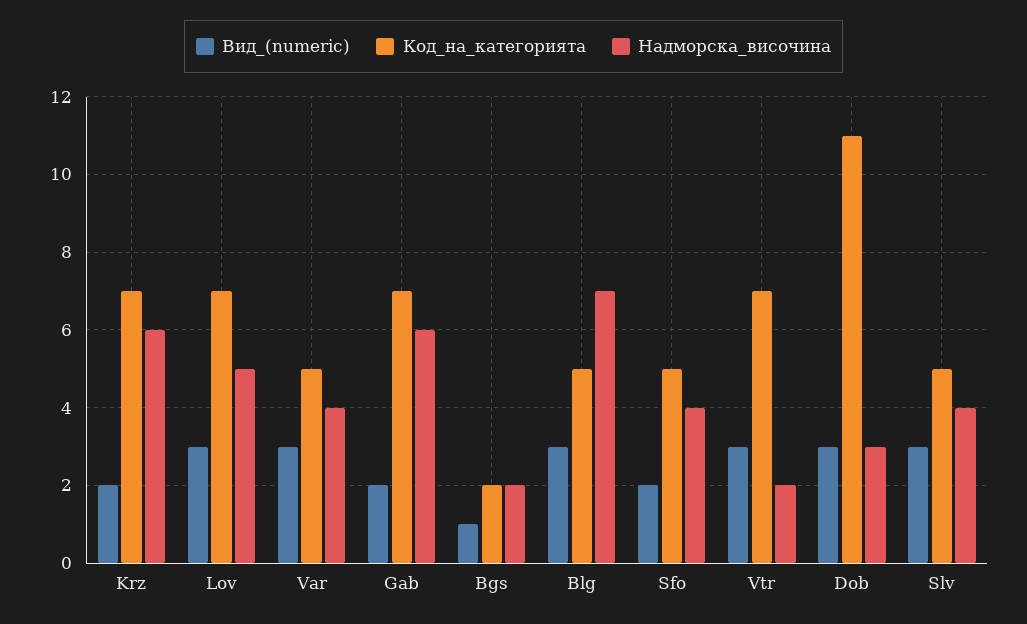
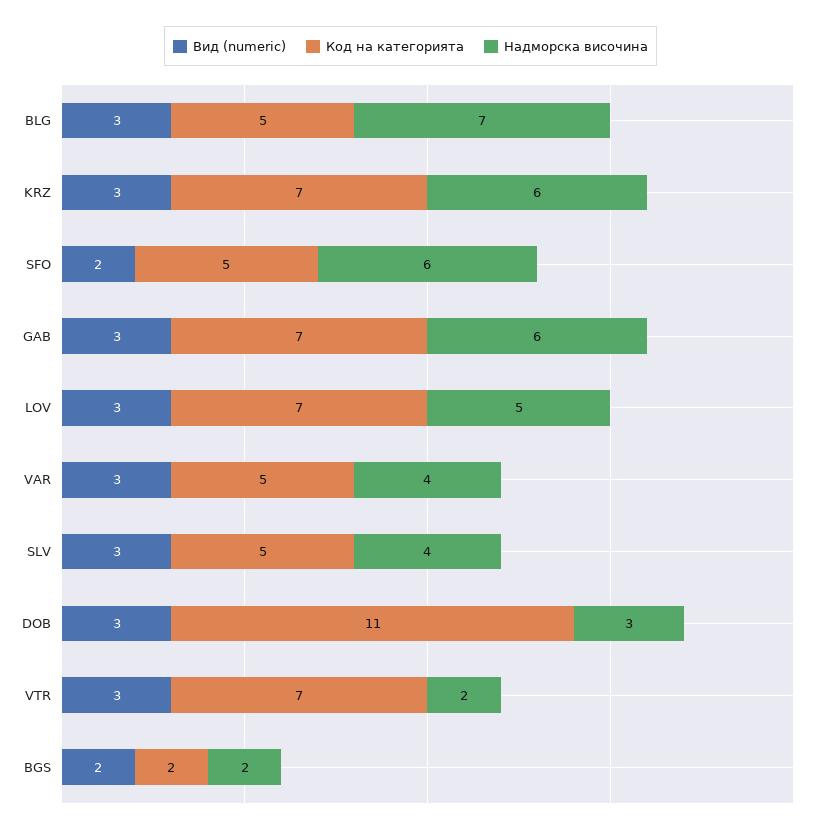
Вид_(numeric), Krz: 2 -> 3
Вид_(numeric), Gab: 2 -> 3
Вид_(numeric), Bgs: 1 -> 2
Надморска_височина, Sfo: 4 -> 6

